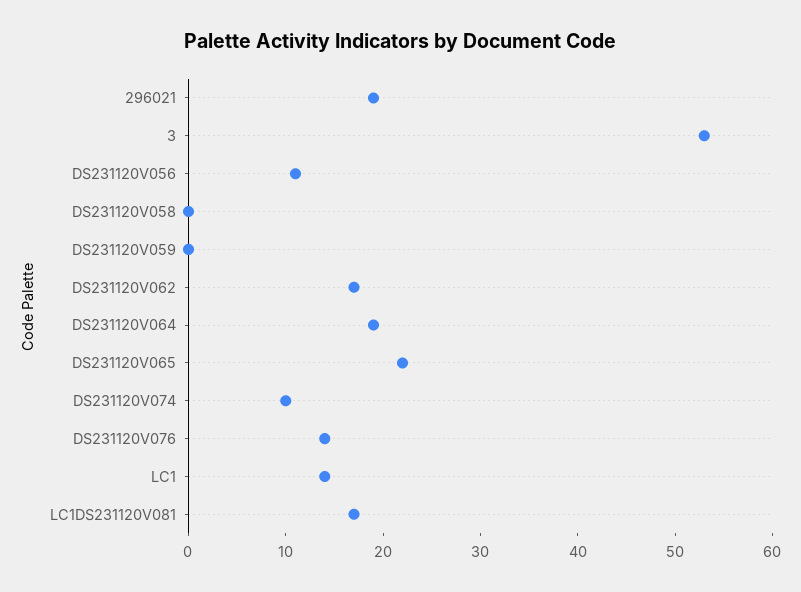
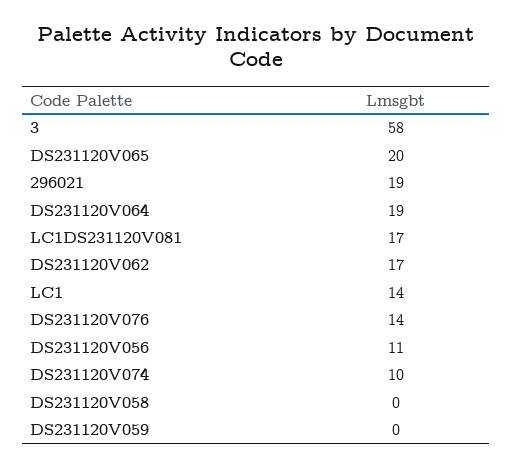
3: 53 -> 58
DS231120V065: 22 -> 20

